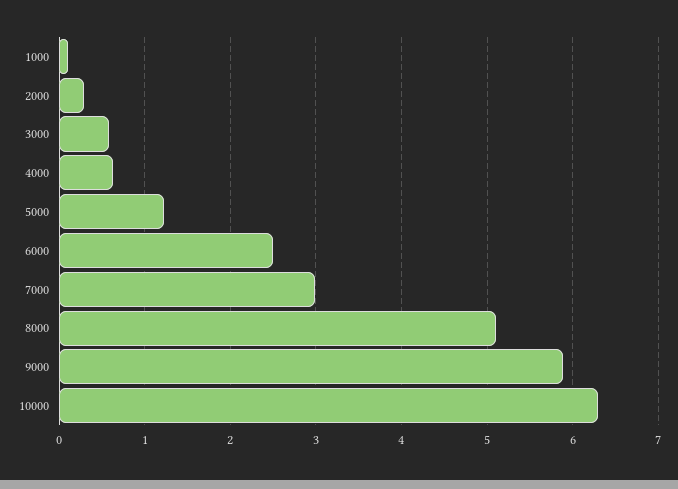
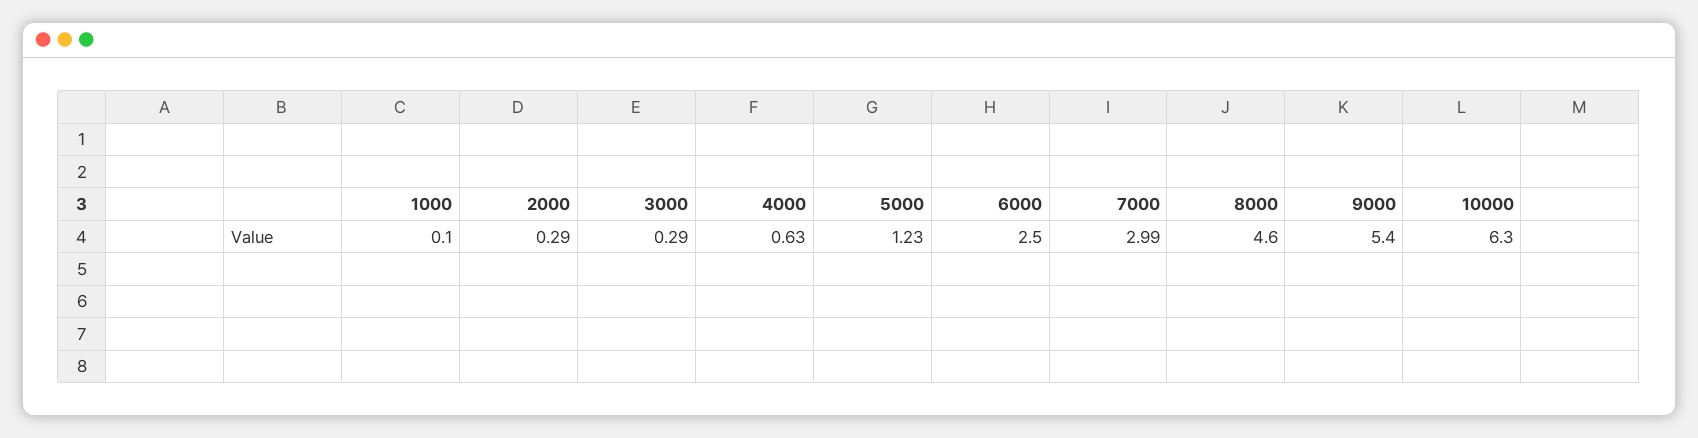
3000: 0.6 -> 0.29
8000: 5.1 -> 4.6
9000: 5.9 -> 5.4

